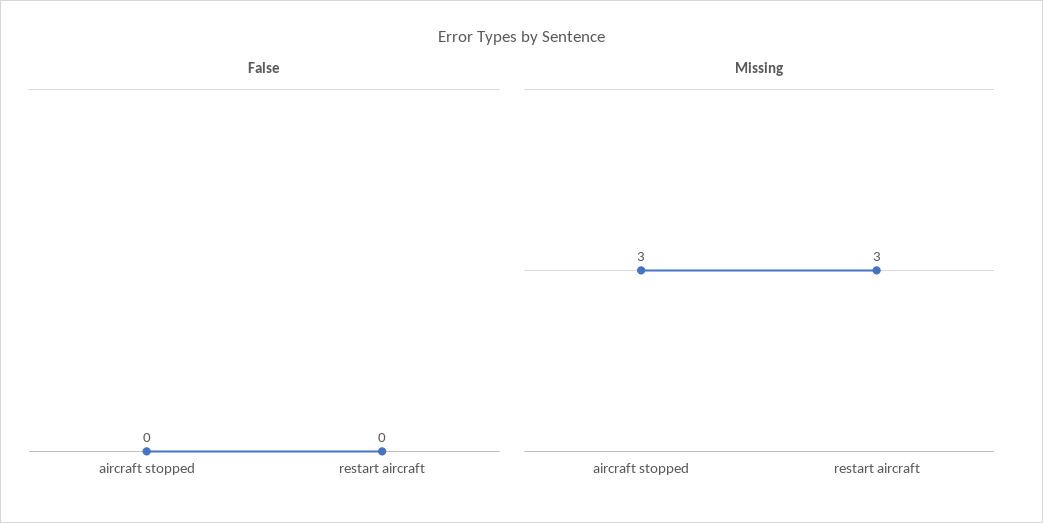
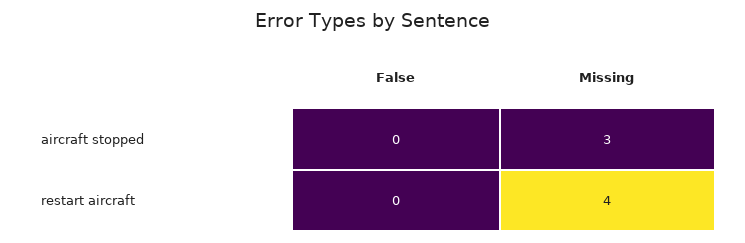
Missing, restart aircraft: 3 -> 4

